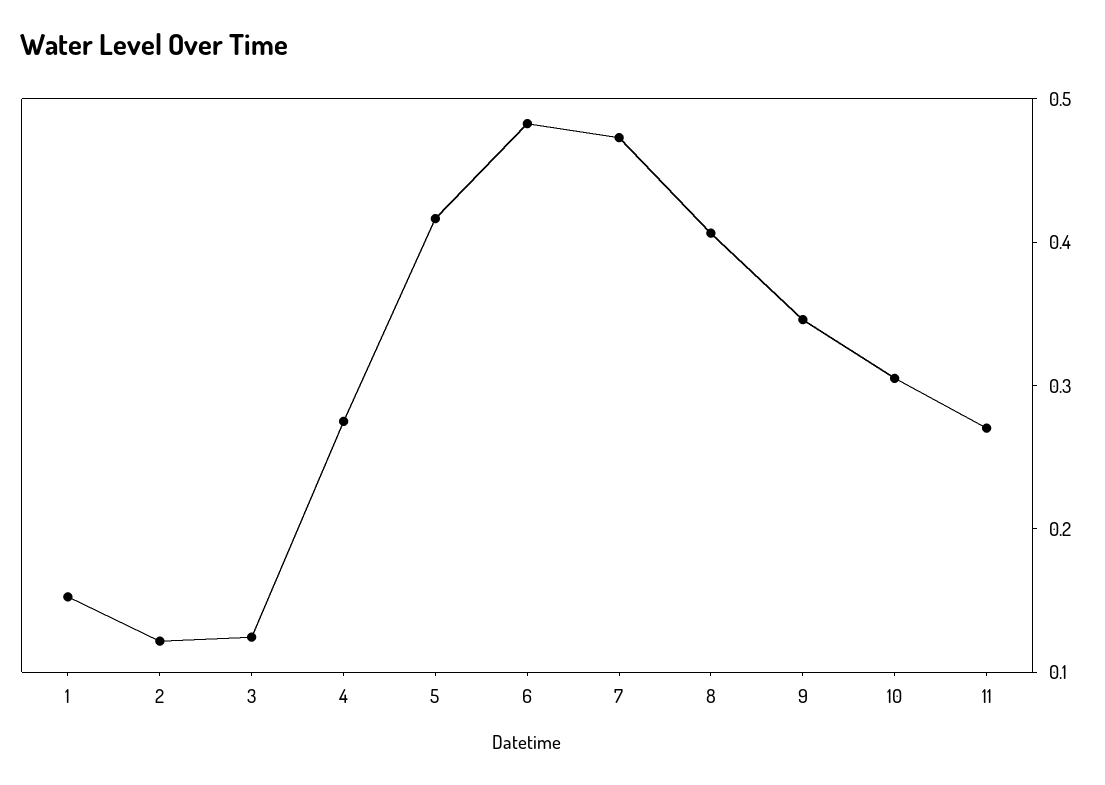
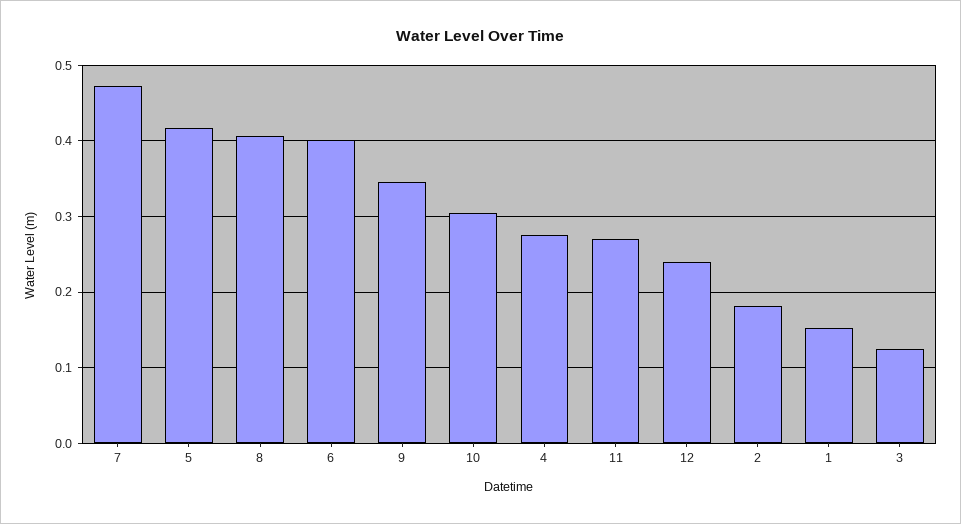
2: 0.12 -> 0.18
6: 0.48 -> 0.4
12: none -> 0.24

